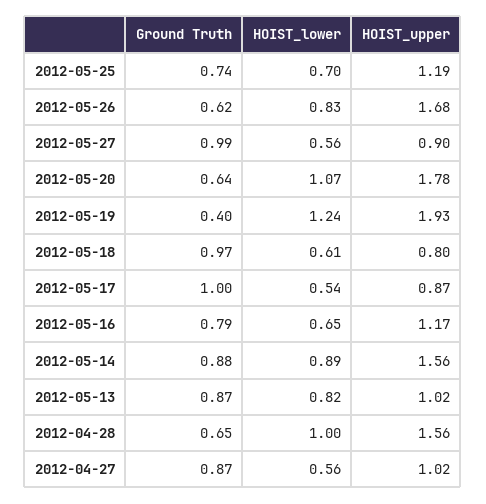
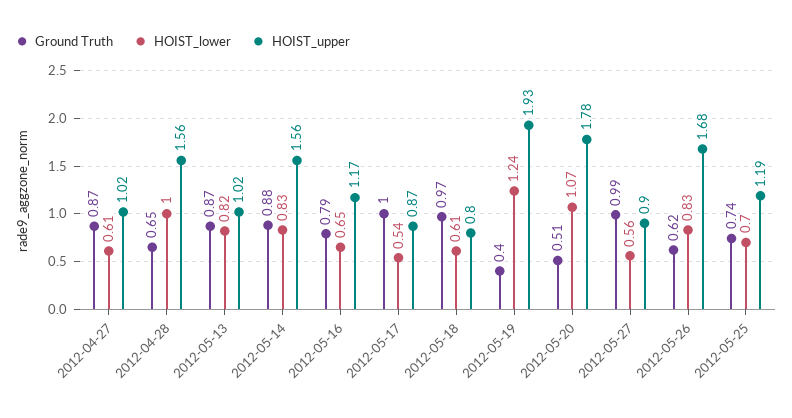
Ground Truth, 2012-05-20: 0.64 -> 0.51
HOIST_lower, 2012-05-14: 0.89 -> 0.83
HOIST_lower, 2012-04-27: 0.56 -> 0.61

